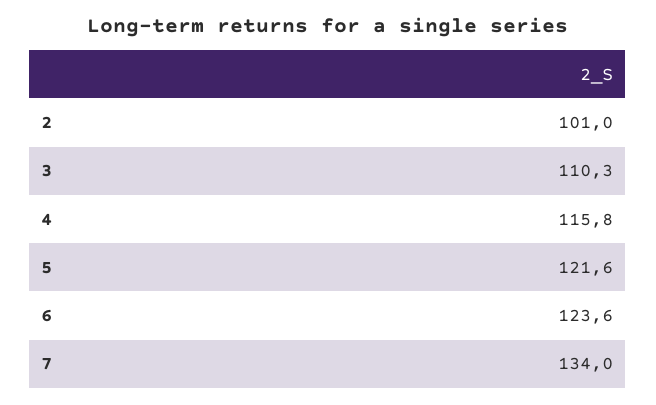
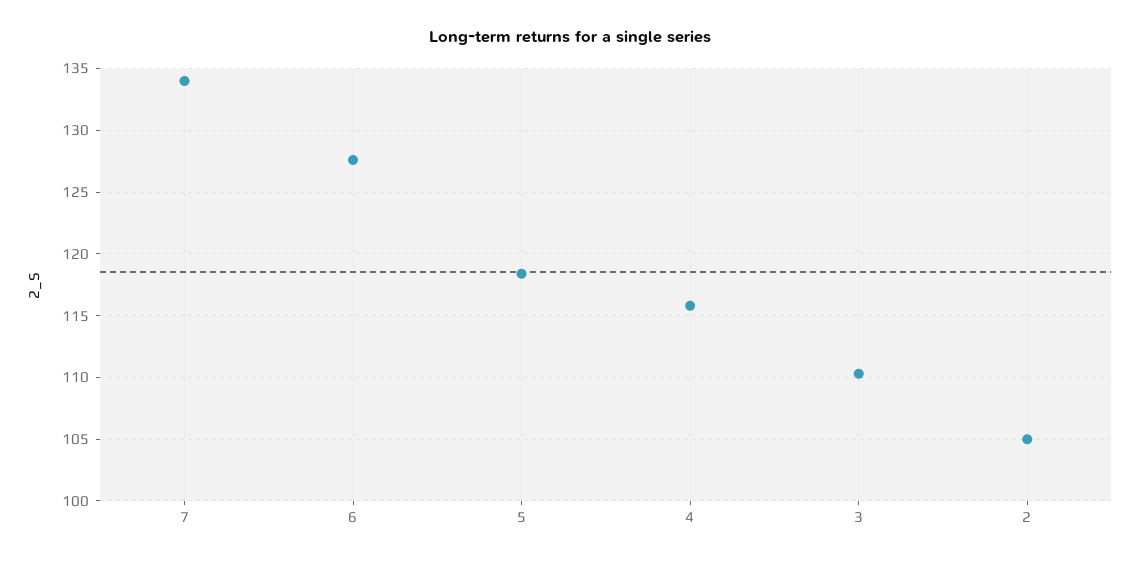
2: 101 -> 105
5: 121.6 -> 118.5
6: 123.6 -> 127.5

